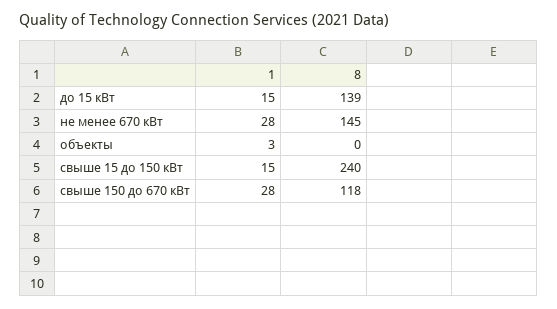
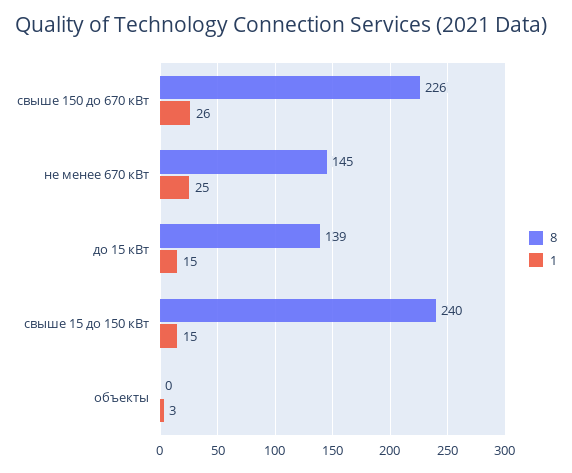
1, не менее 670 кВт: 28 -> 25
1, свыше 150 до 670 кВт: 28 -> 26
8, свыше 150 до 670 кВт: 118 -> 226

